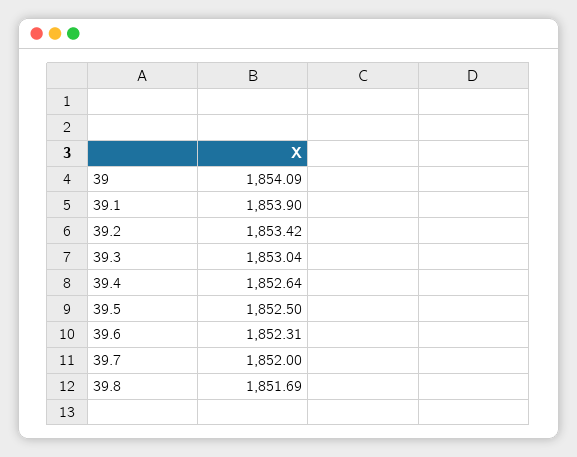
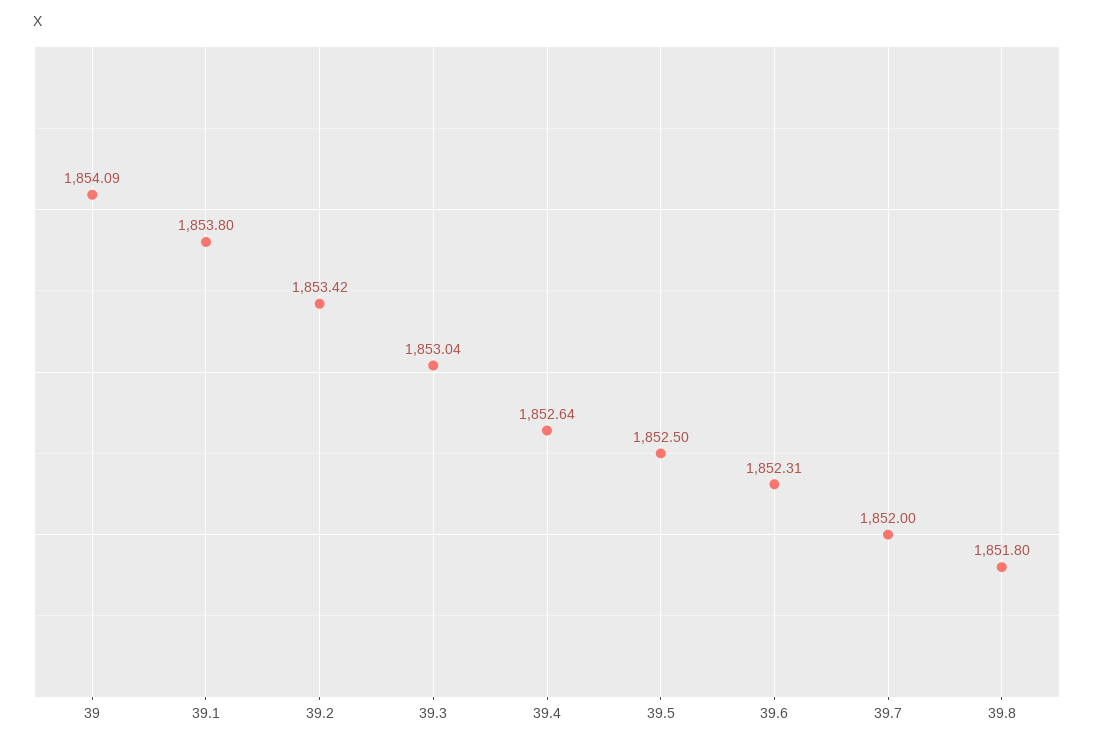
39.1: 1853.9 -> 1853.8
39.8: 1851.69 -> 1851.8

